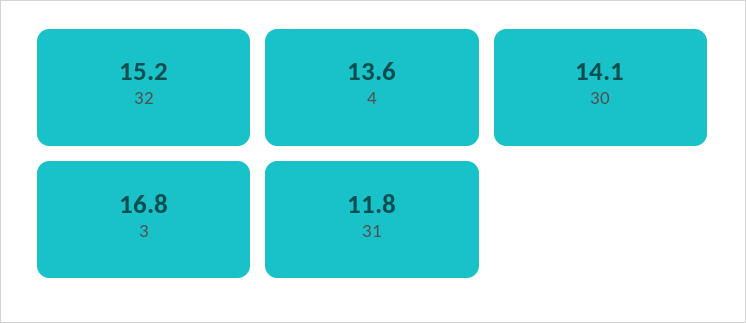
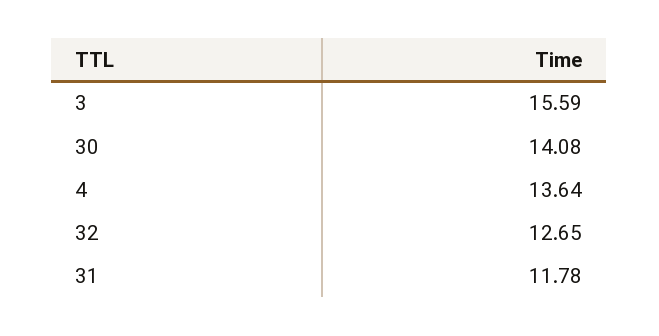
32: 15.2 -> 12.65
3: 16.8 -> 15.59

